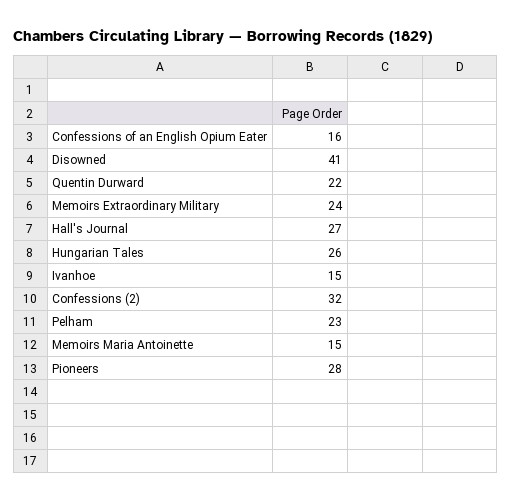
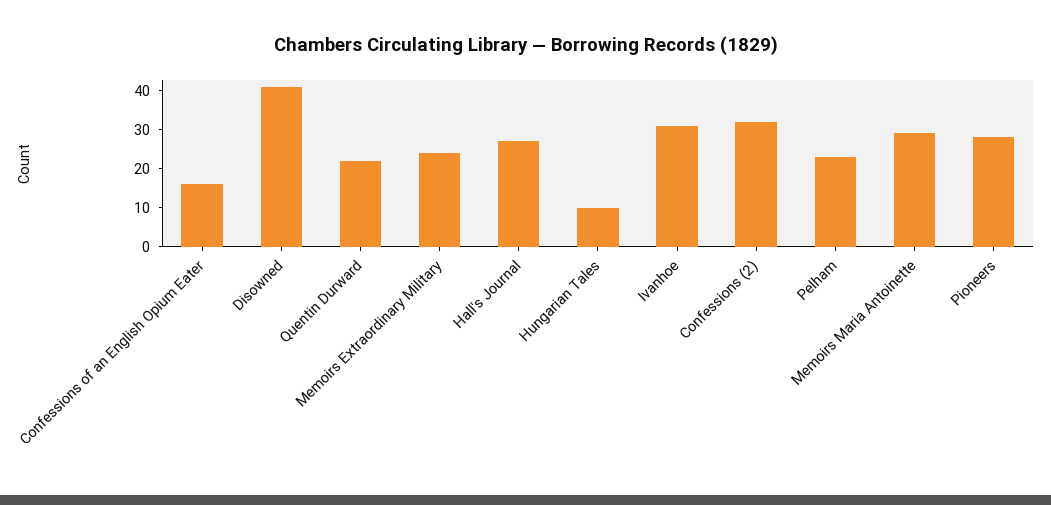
Hungarian Tales: 26 -> 10
Ivanhoe: 15 -> 30
Memoirs Maria Antoinette: 15 -> 30

